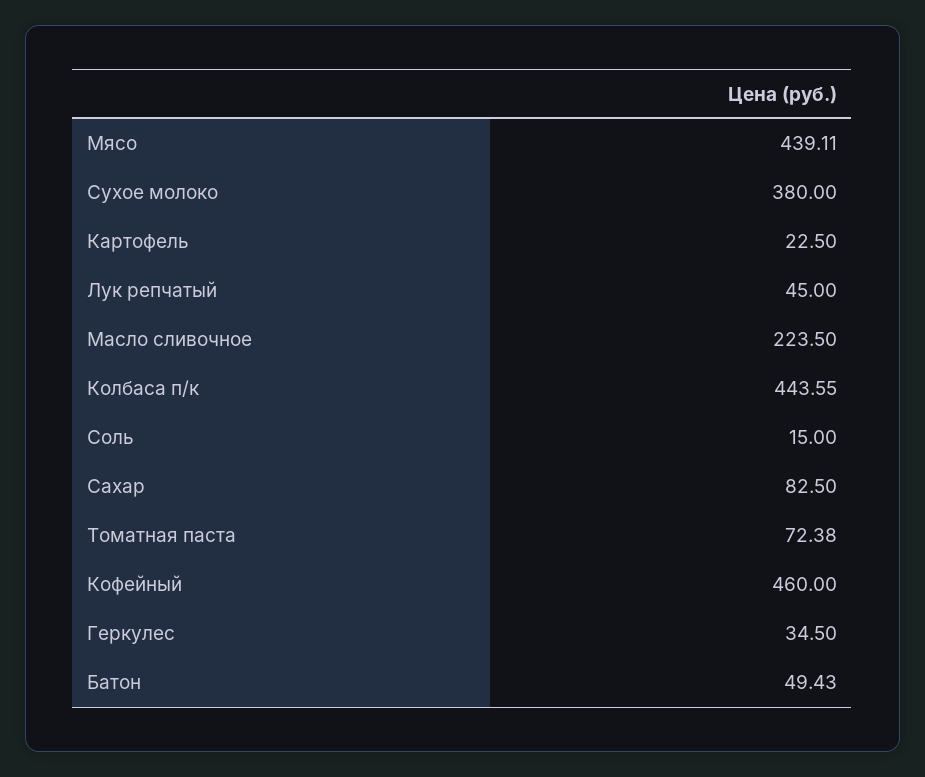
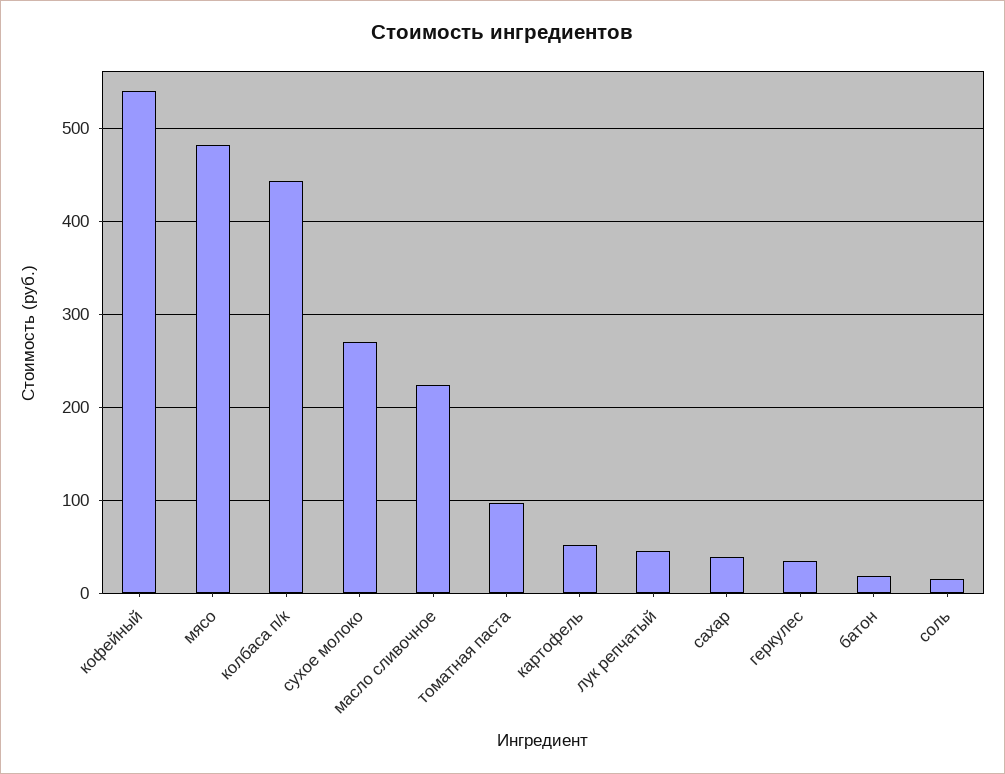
Мясо: 439.11 -> 480
Сухое молоко: 380 -> 270
Картофель: 22.5 -> 50
Сахар: 82.5 -> 40
Томатная паста: 72.38 -> 100
Кофейный: 460 -> 540
Батон: 49.43 -> 20

